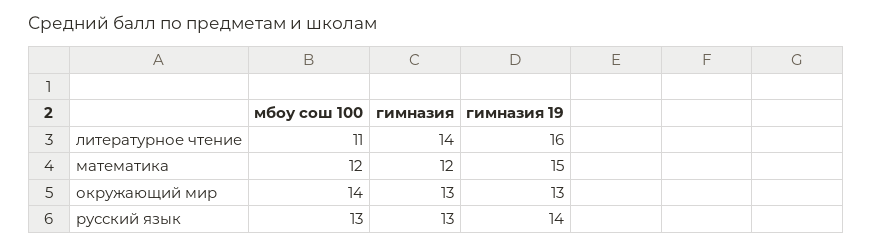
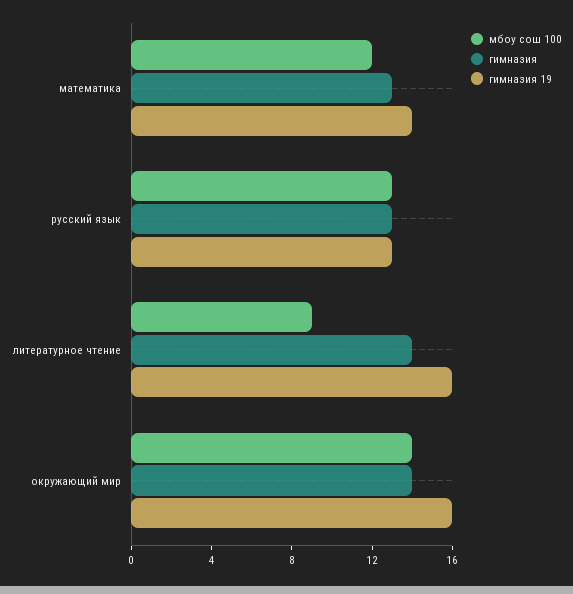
мбоу сош 100, литературное чтение: 11 -> 9
гимназия, математика: 12 -> 13
гимназия 19, математика: 15 -> 14
гимназия, окружающий мир: 13 -> 14
гимназия 19, окружающий мир: 13 -> 16
гимназия 19, русский язык: 14 -> 13

